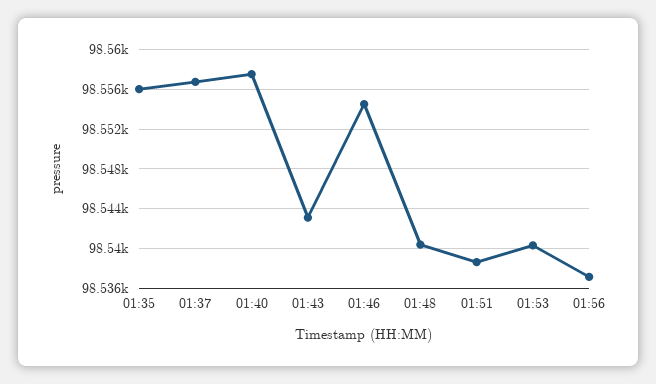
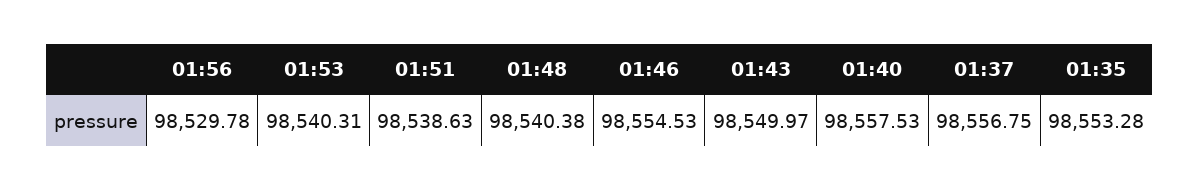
01:35: 98556 -> 98553.28
01:43: 98543 -> 98549.97
01:56: 98537 -> 98529.78

